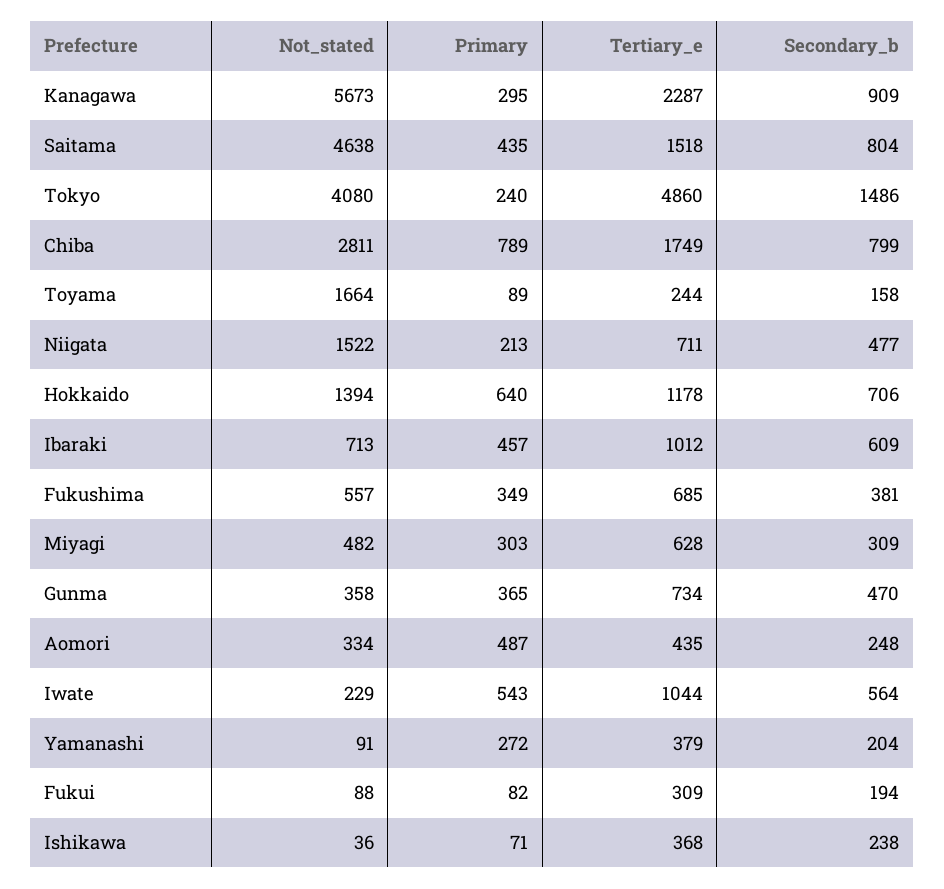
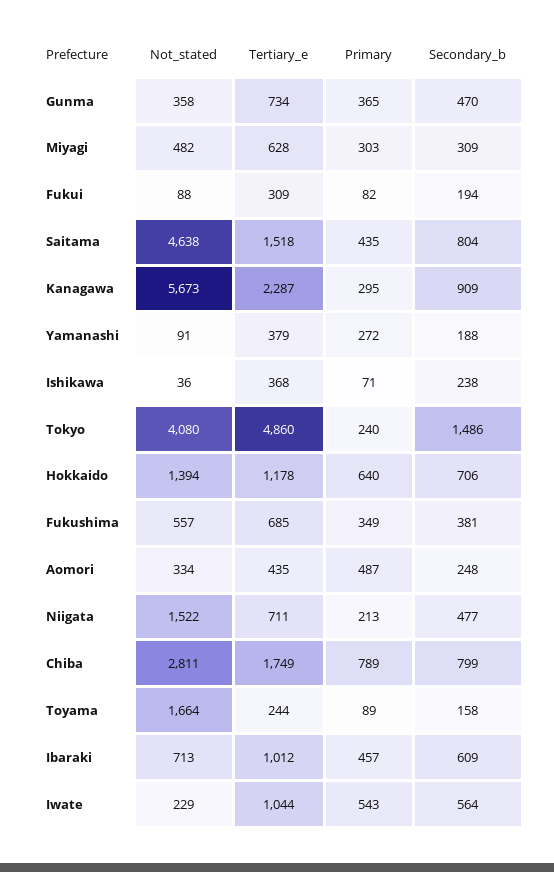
Secondary_b, Yamanashi: 204 -> 188

